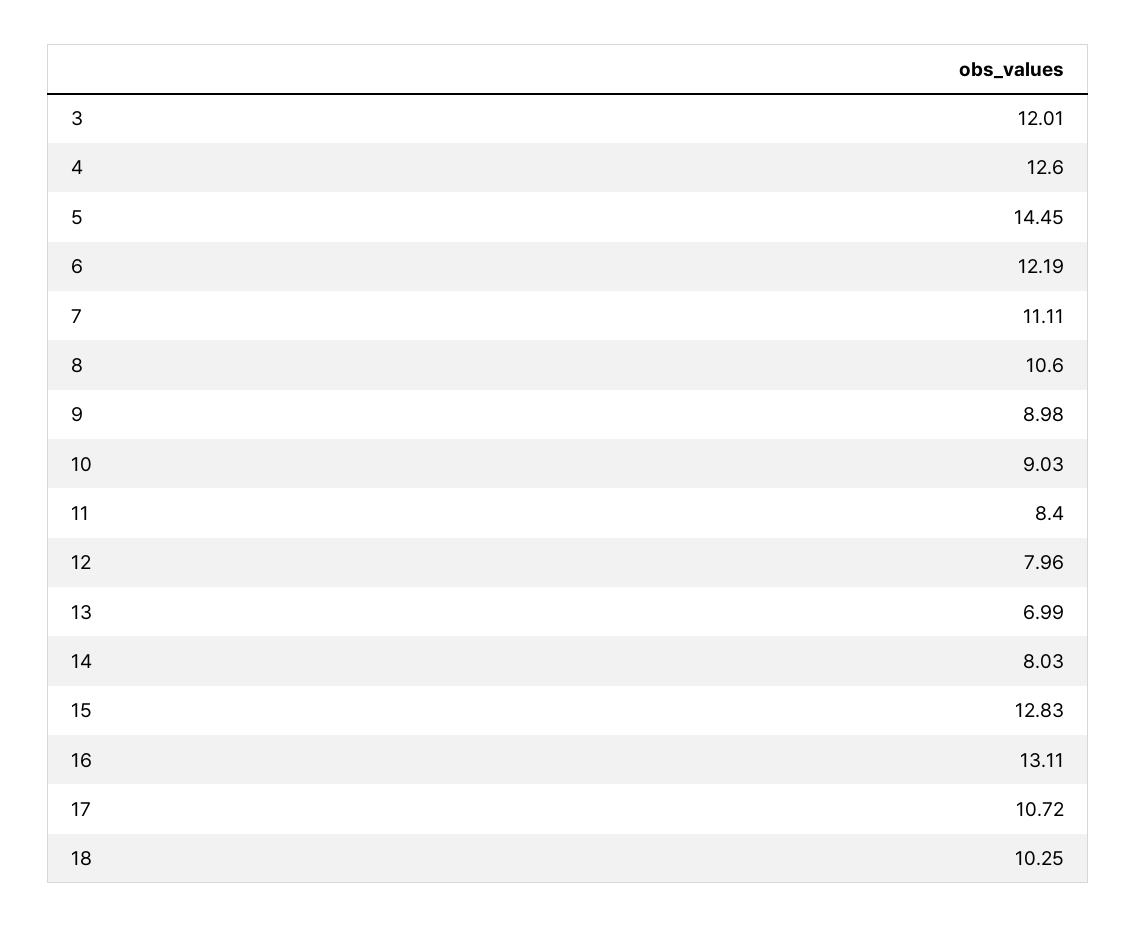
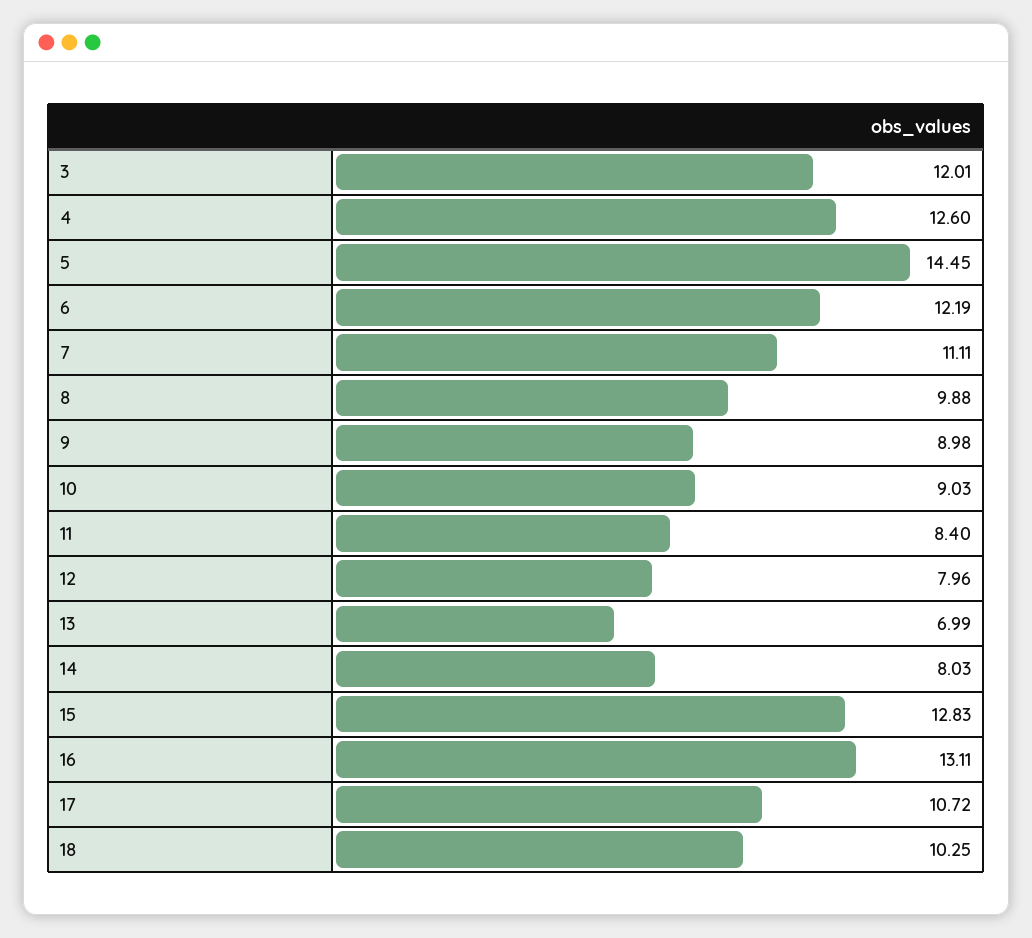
8: 10.6 -> 9.88

